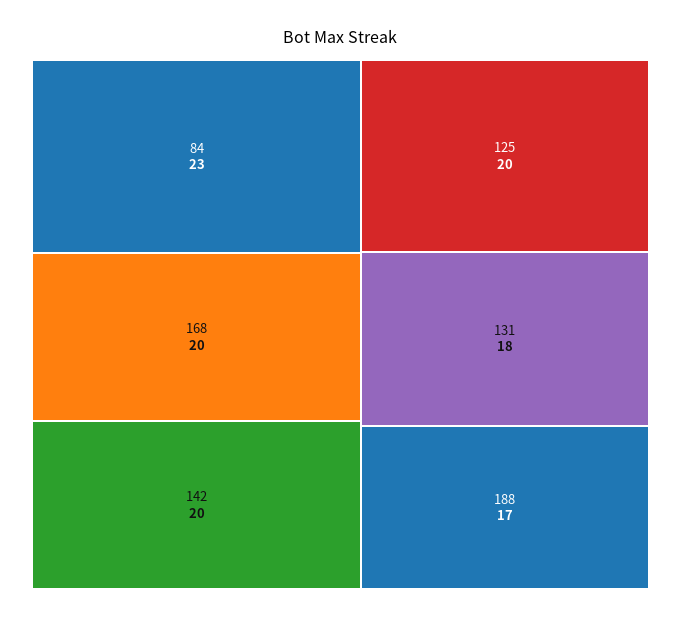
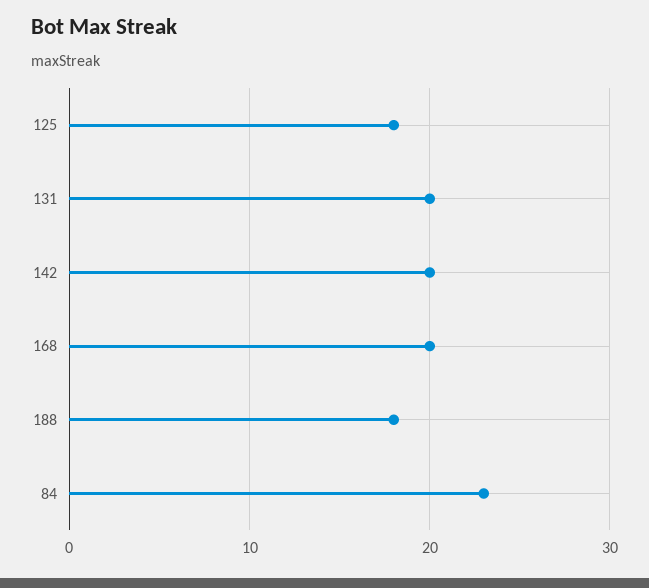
125: 20 -> 18
131: 18 -> 20
188: 17 -> 18

